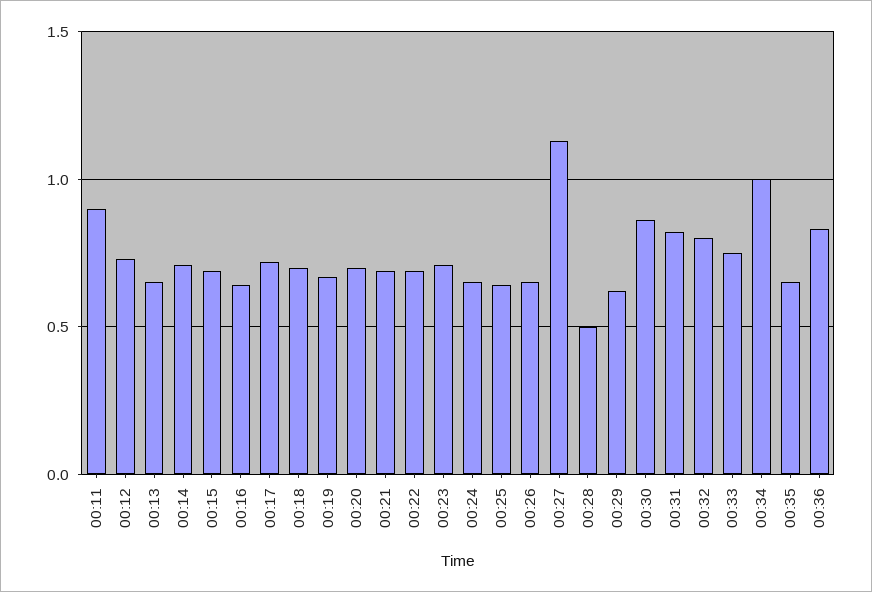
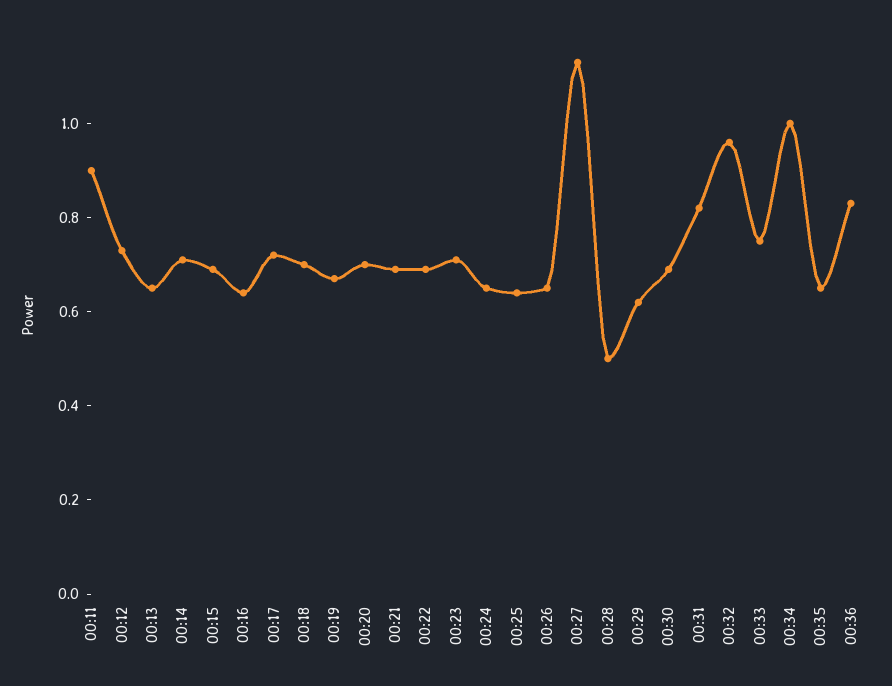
00:30: 0.85 -> 0.7
00:32: 0.8 -> 0.95

